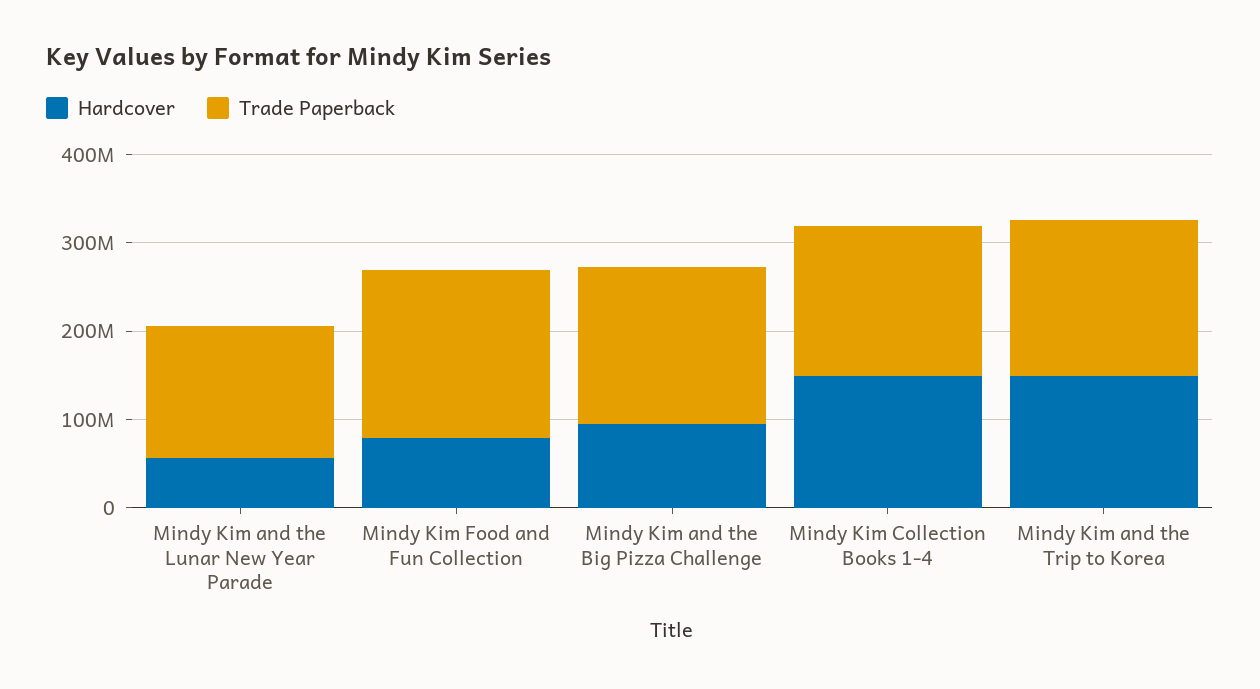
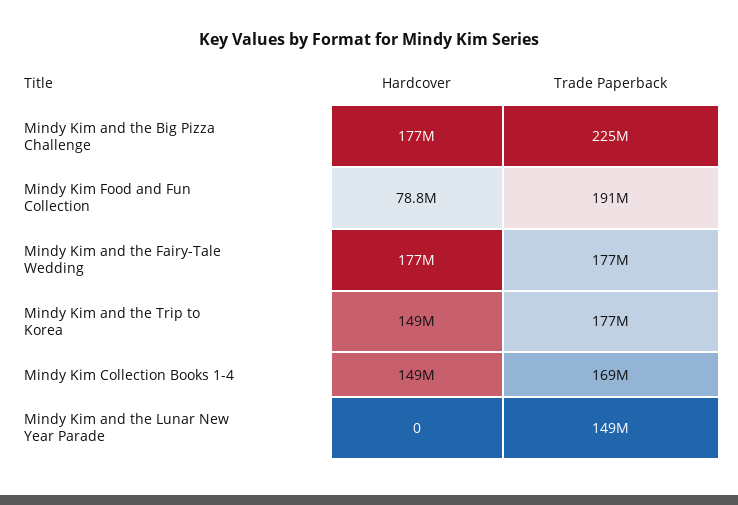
Hardcover, Mindy Kim and the Lunar New Year Parade: 60000000 -> 0
Hardcover, Mindy Kim and the Big Pizza Challenge: 100000000 -> 177000000
Trade Paperback, Mindy Kim and the Big Pizza Challenge: 180000000 -> 225000000
Hardcover, Mindy Kim and the Fairy-Tale Wedding: none -> 177000000
Trade Paperback, Mindy Kim and the Fairy-Tale Wedding: none -> 177000000

